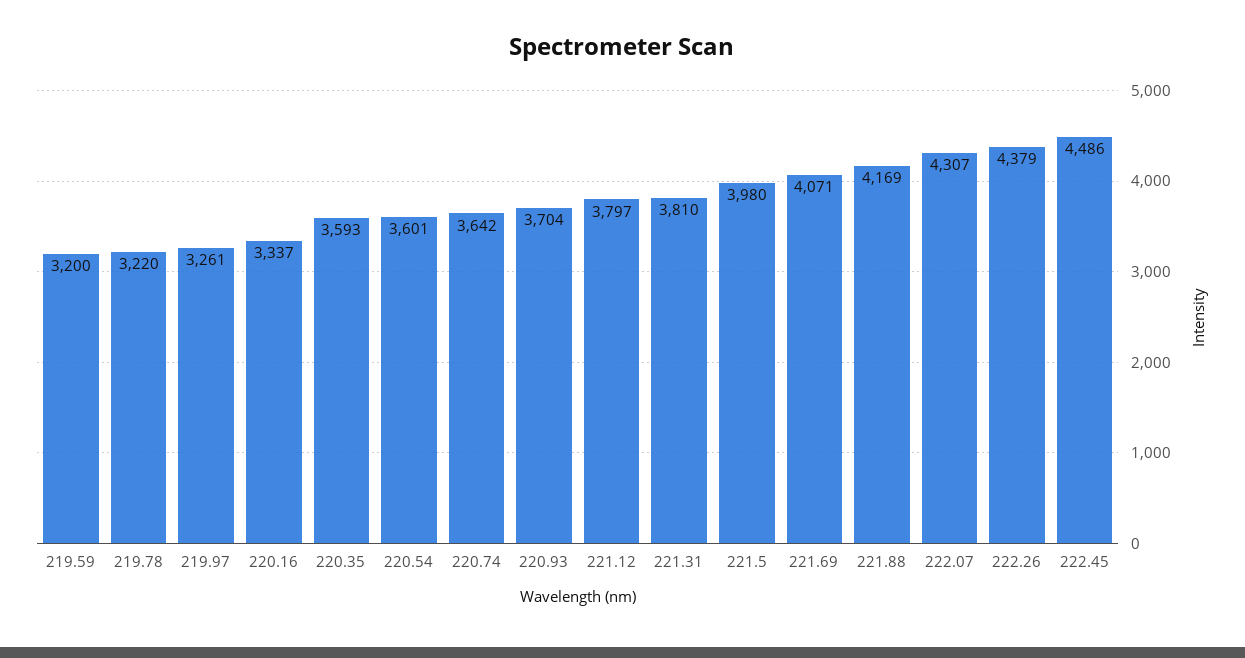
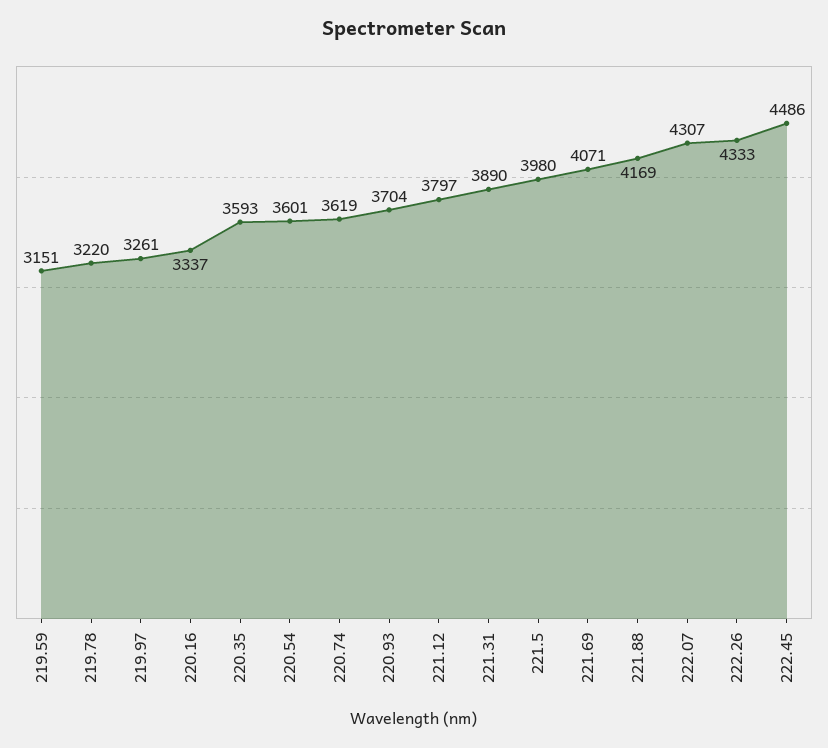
219.59: 3200 -> 3151
220.74: 3642 -> 3619
221.31: 3810 -> 3890
222.26: 4379 -> 4333

